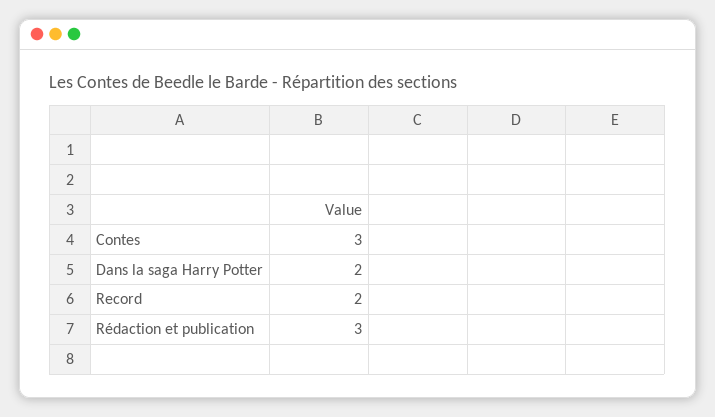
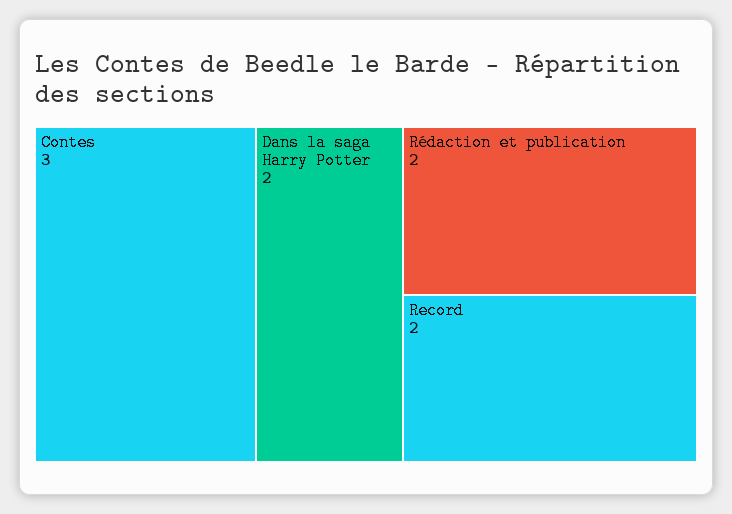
Rédaction et publication: 3 -> 2

